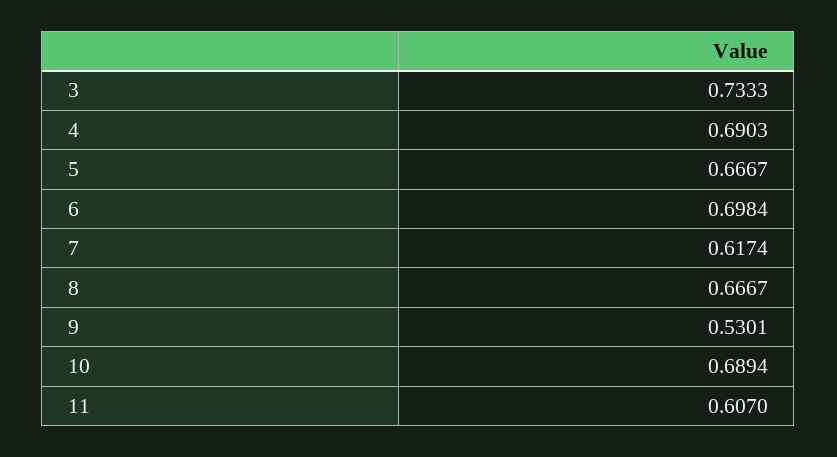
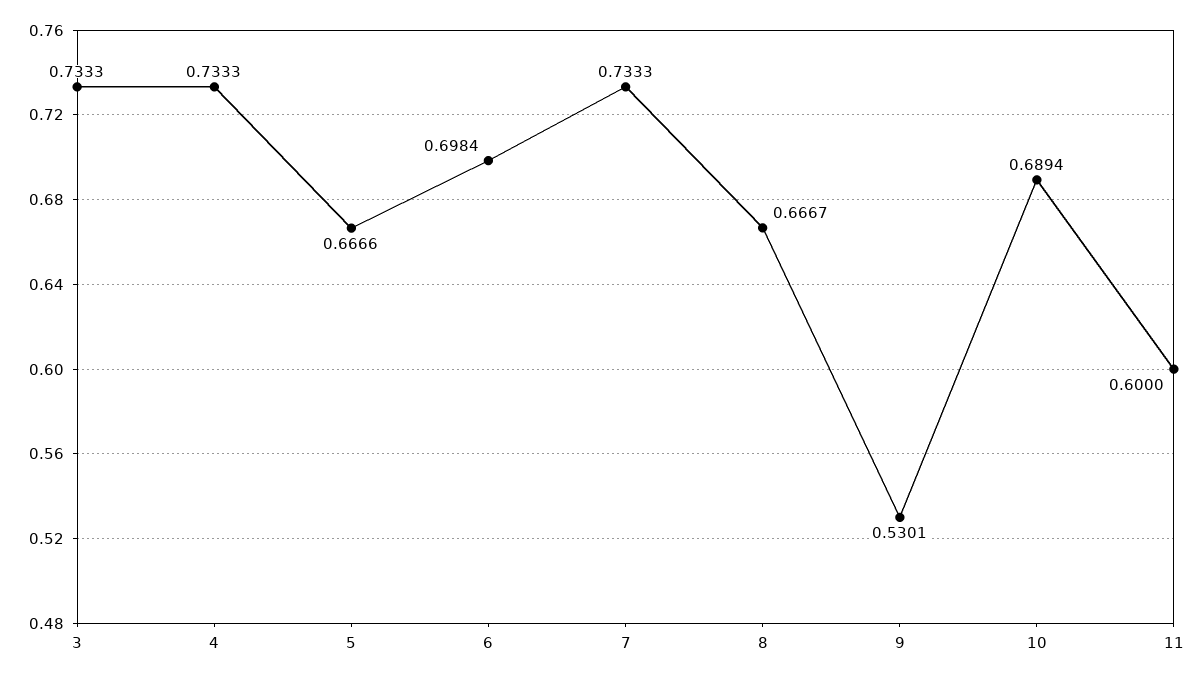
4: 0.6903 -> 0.7333
5: 0.6667 -> 0.6666
7: 0.6174 -> 0.7333
11: 0.607 -> 0.6

